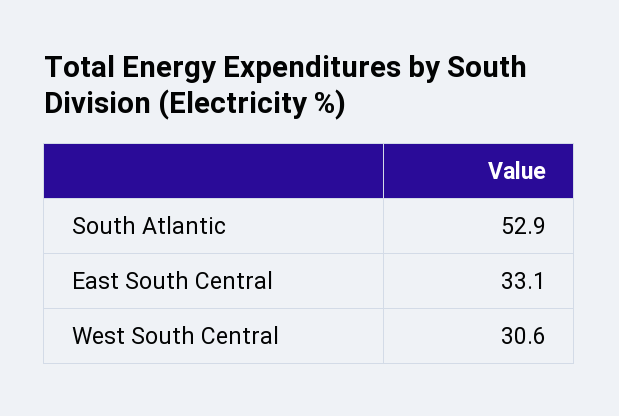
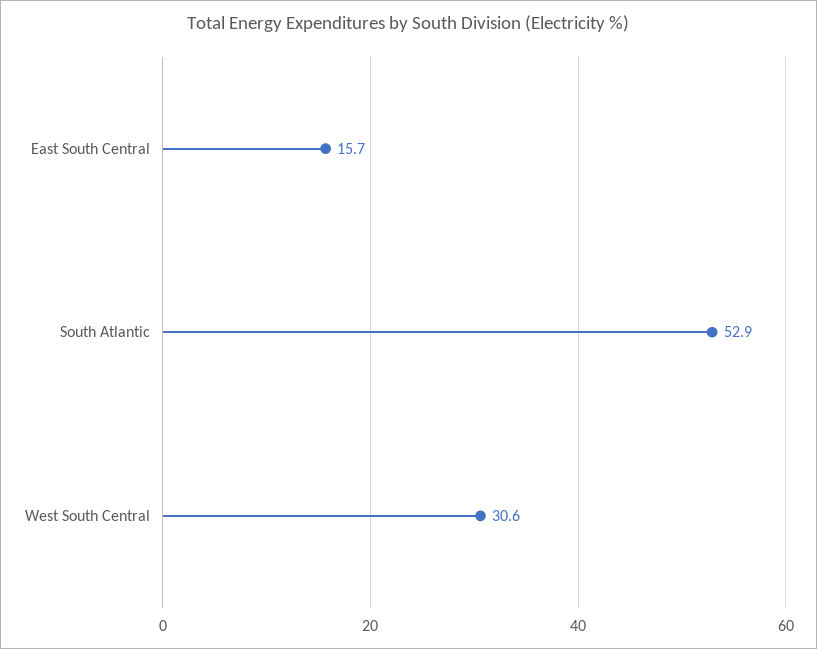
East South Central: 33.1 -> 15.7

